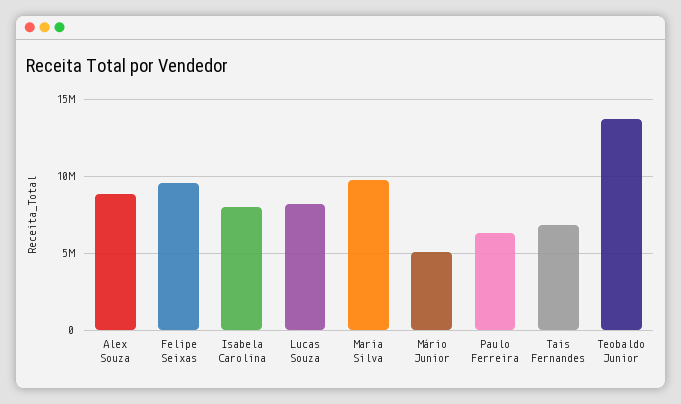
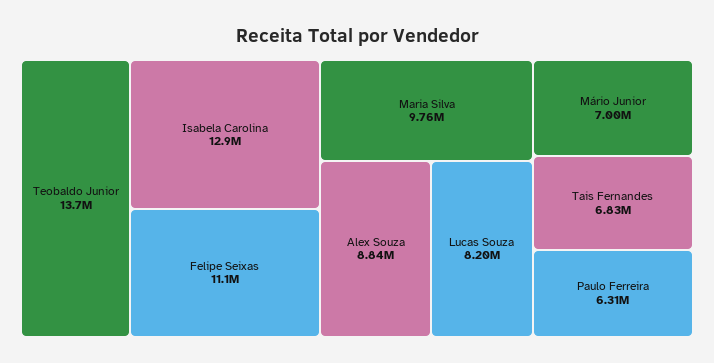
Felipe Seixas: 9500000 -> 11100000
Isabela Carolina: 8000000 -> 12900000
Mário Junior: 5000000 -> 7000000

